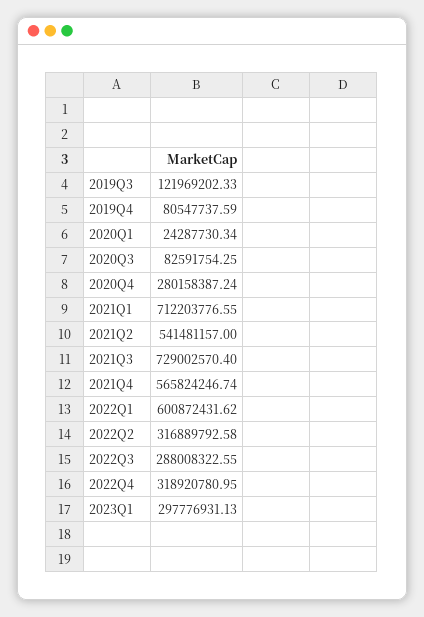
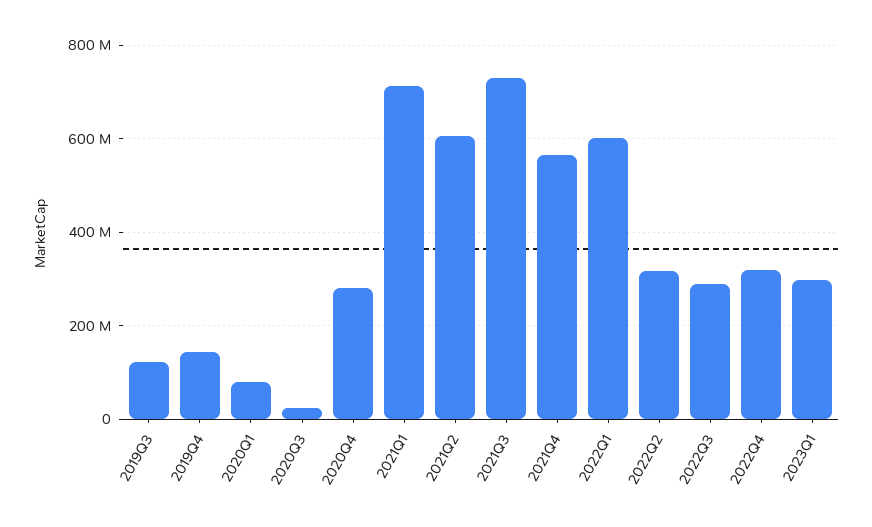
2019Q4: 80547737.59 -> 140000000
2020Q1: 24287730.34 -> 80000000
2020Q3: 82591754.25 -> 20000000
2021Q2: 541481157 -> 600000000

